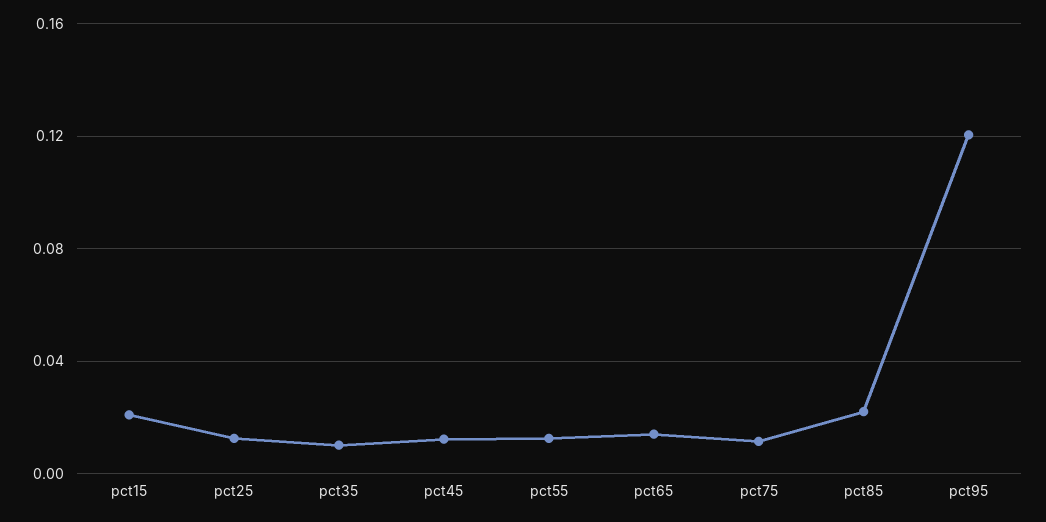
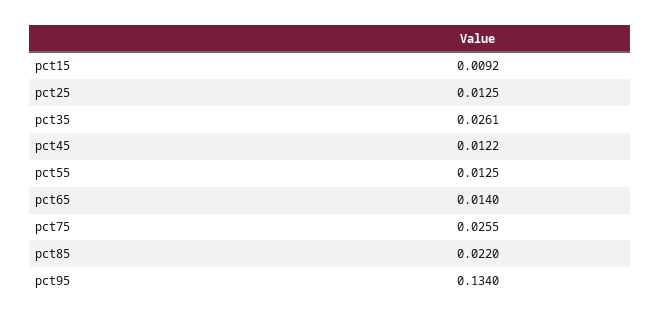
pct15: 0.02 -> 0.0092
pct35: 0.01 -> 0.0261
pct75: 0.01 -> 0.0255
pct95: 0.12 -> 0.134

